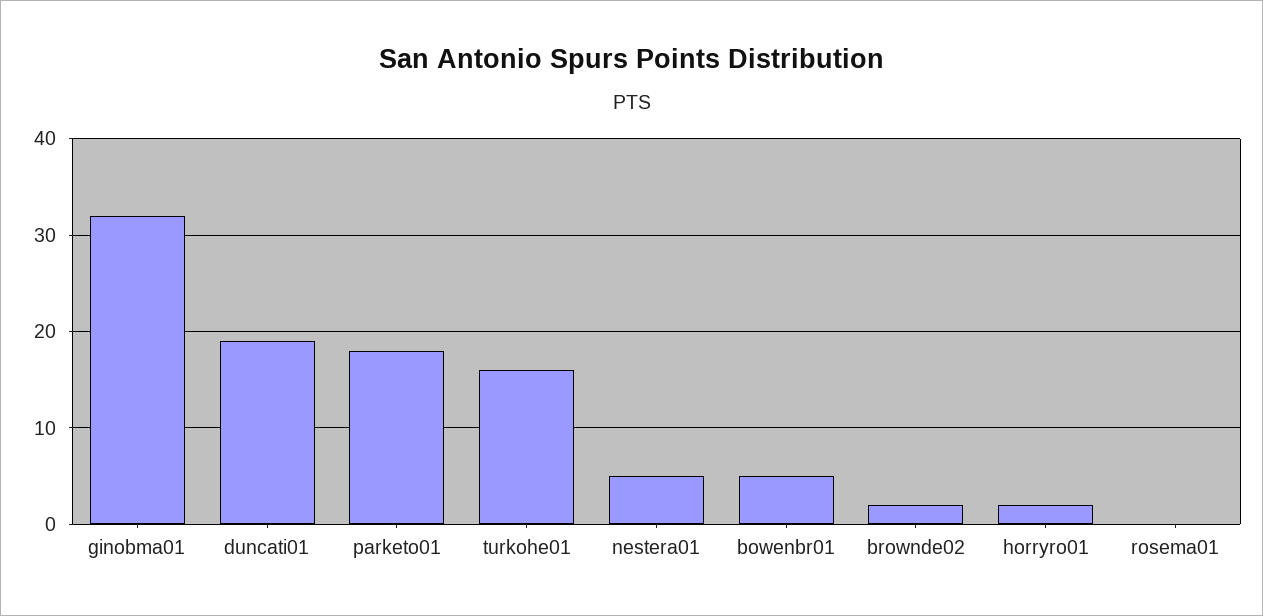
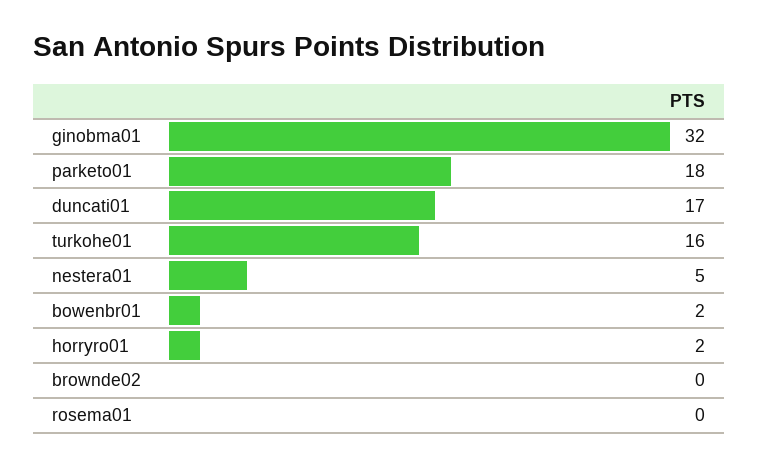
duncati01: 19 -> 17
bowenbr01: 5 -> 2
brownde02: 2 -> 0

